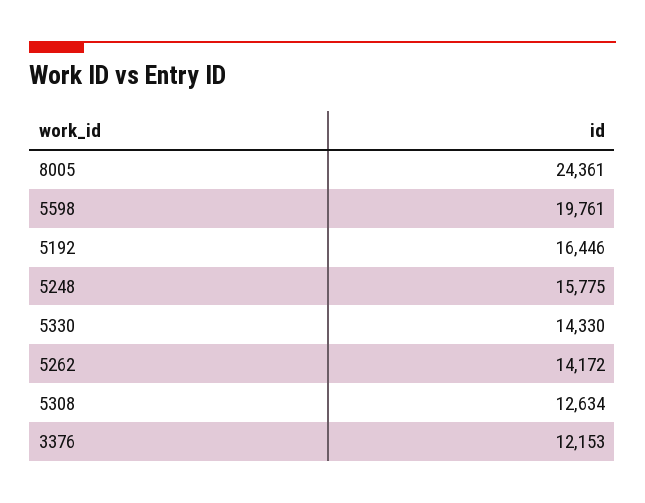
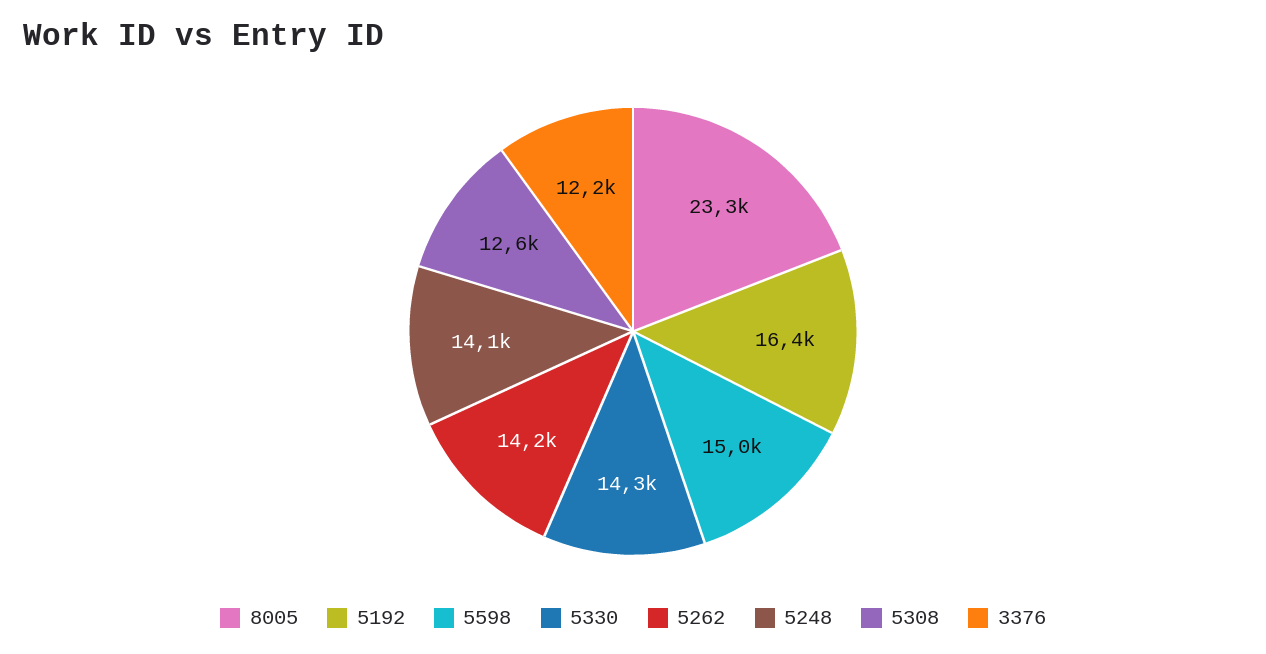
8005: 24361 -> 23300
5598: 19761 -> 15000
5248: 15775 -> 14100

